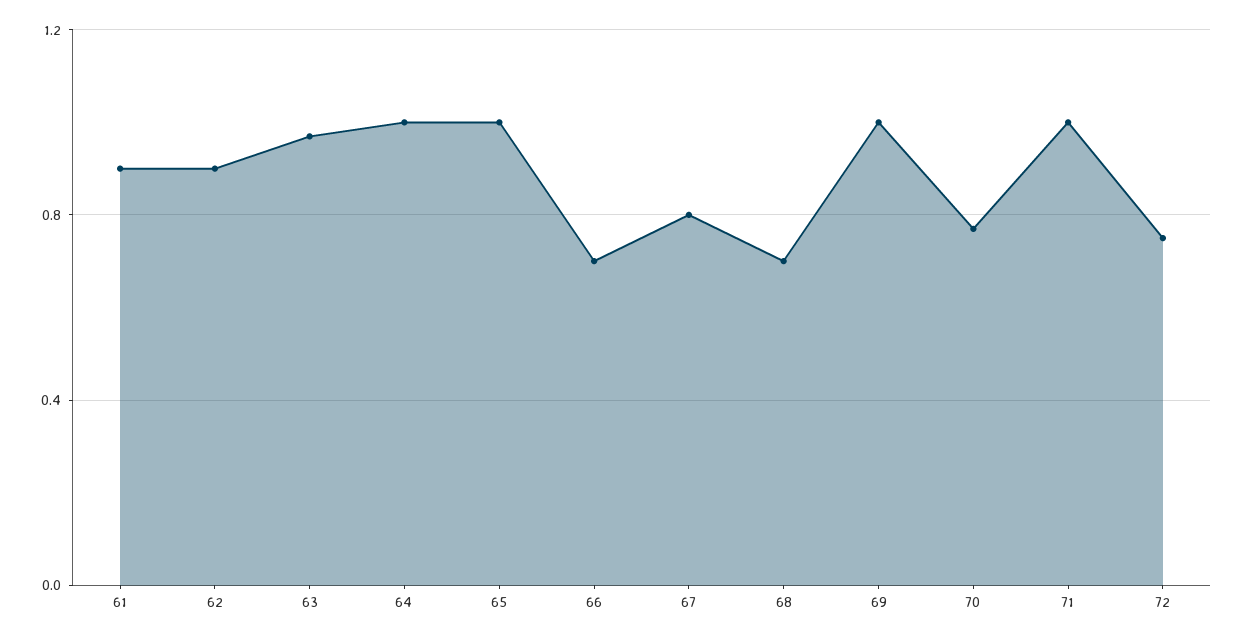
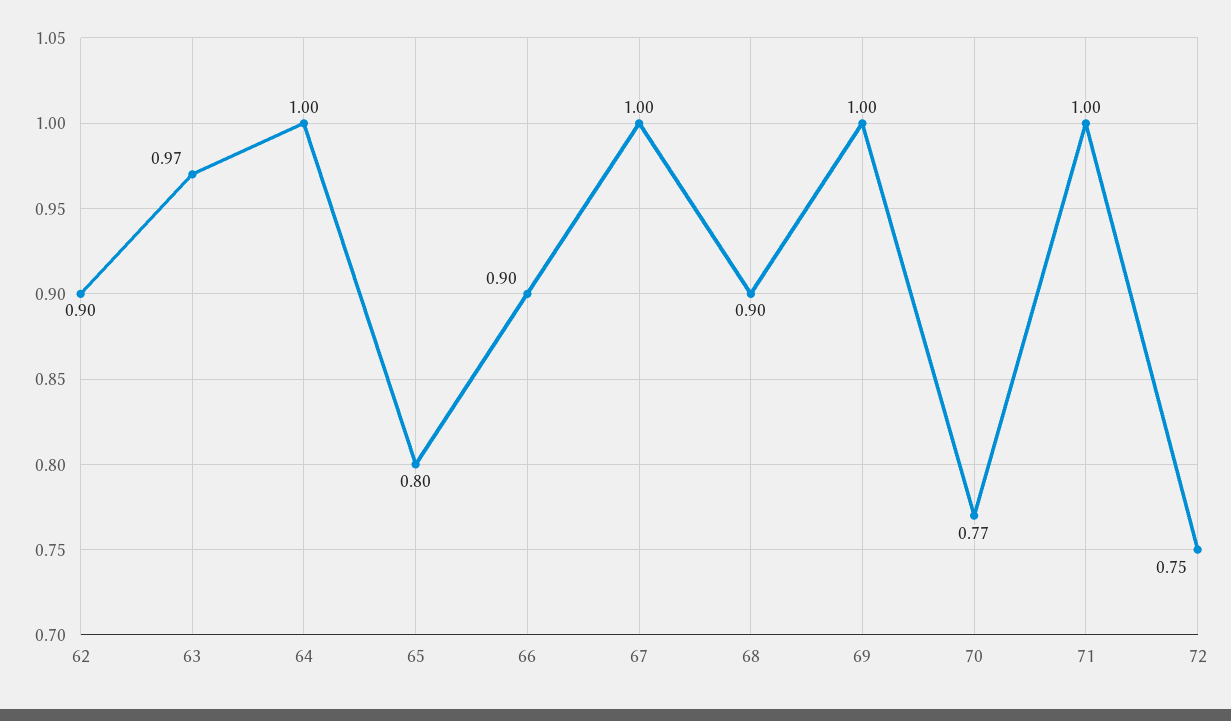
61: 0.9 -> none
65: 1 -> 0.8
66: 0.7 -> 0.9
67: 0.8 -> 1
68: 0.7 -> 0.9

